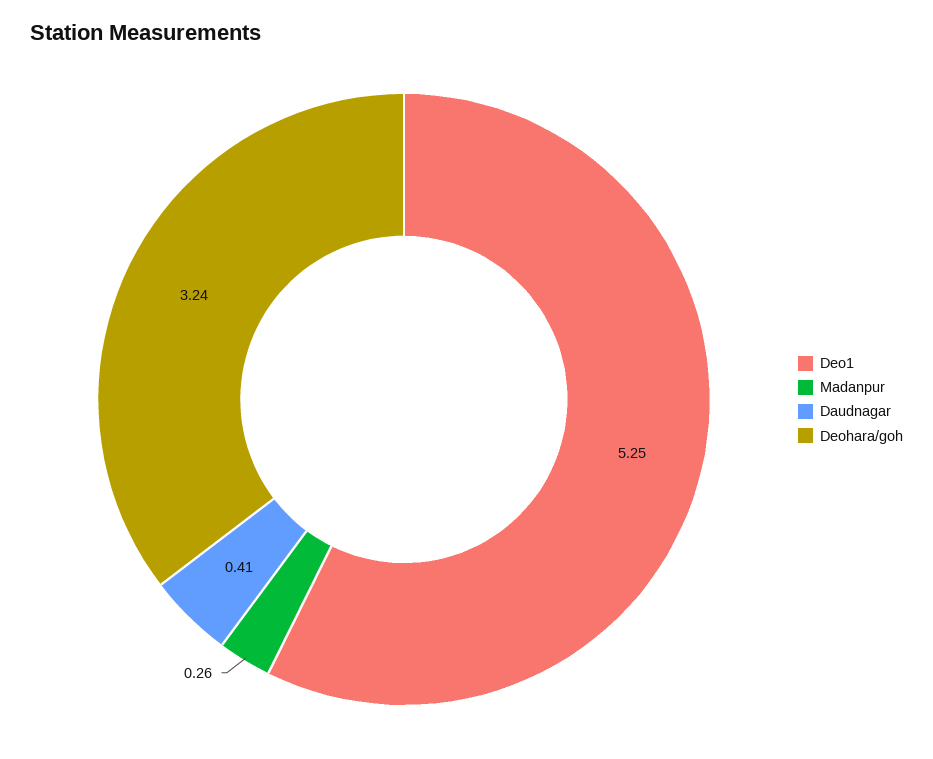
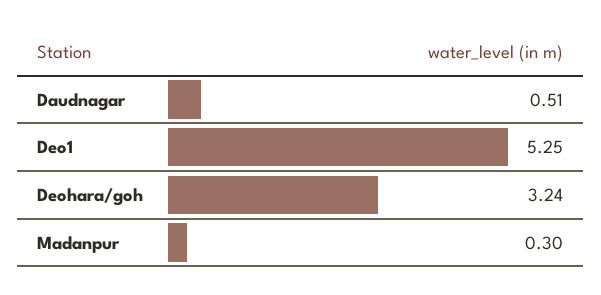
Madanpur: 0.26 -> 0.3
Daudnagar: 0.41 -> 0.51

